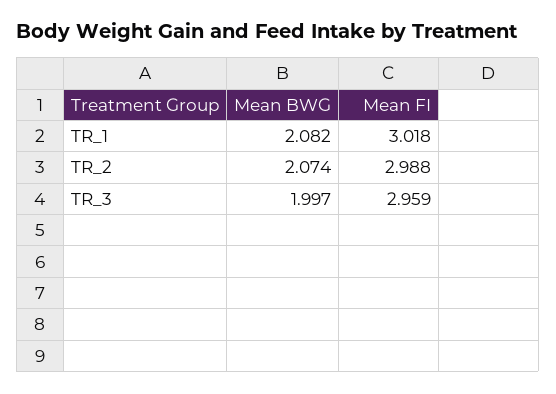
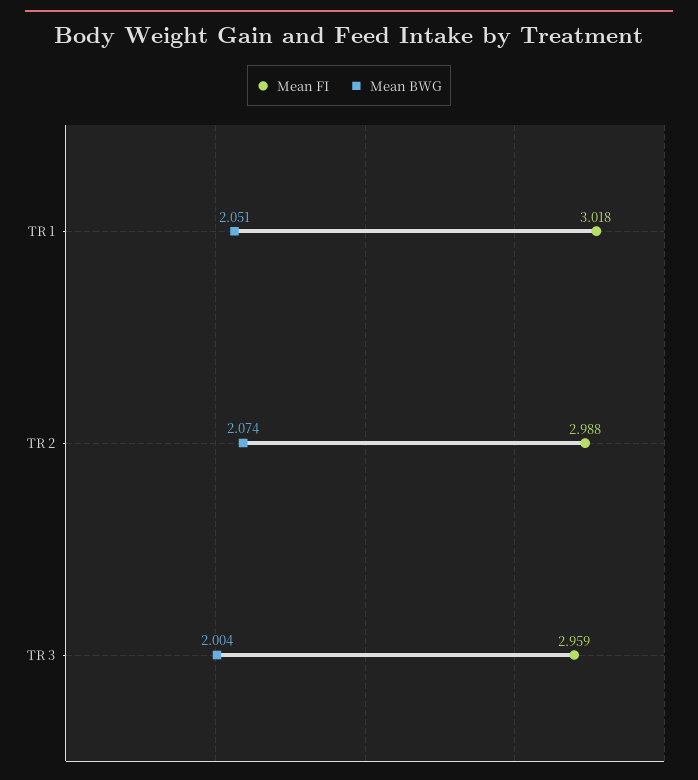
Mean BWG, TR_1: 2.082 -> 2.051
Mean BWG, TR_3: 1.997 -> 2.004

